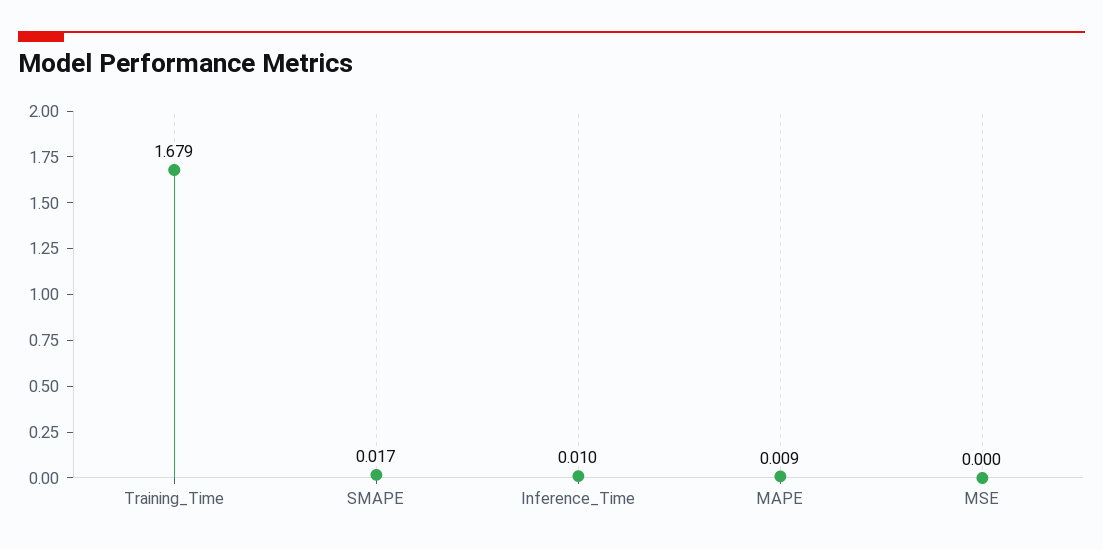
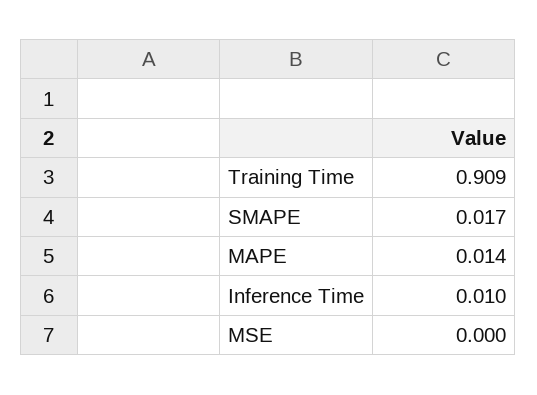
Training_Time: 1.679 -> 0.909
MAPE: 0.009 -> 0.014

